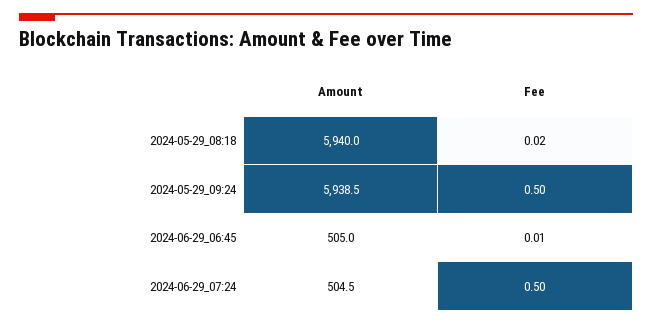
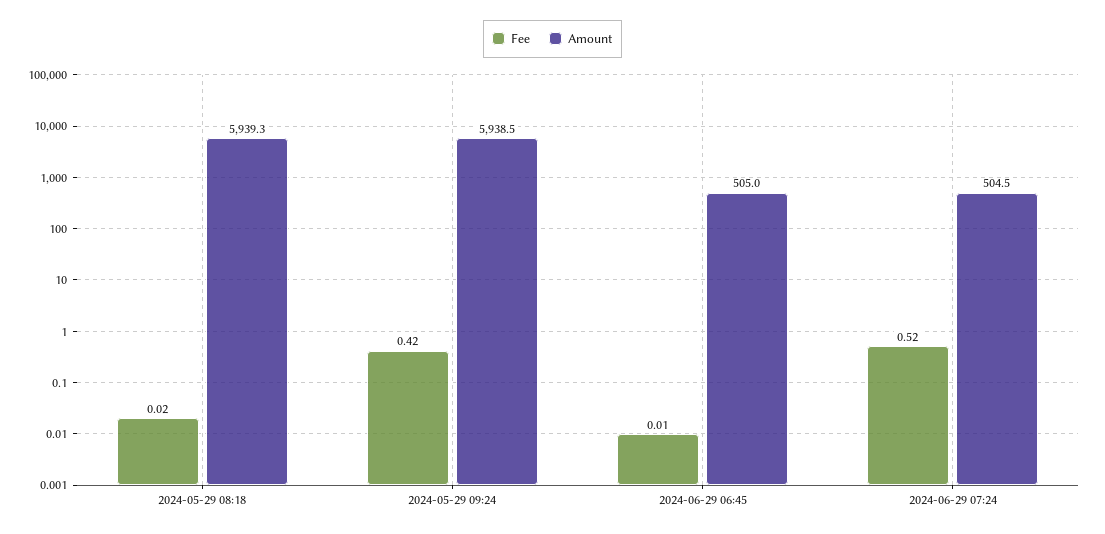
Amount, 2024-05-29_08:18: 5940 -> 5939.3
Fee, 2024-05-29_09:24: 0.5 -> 0.42
Fee, 2024-06-29_07:24: 0.5 -> 0.52

